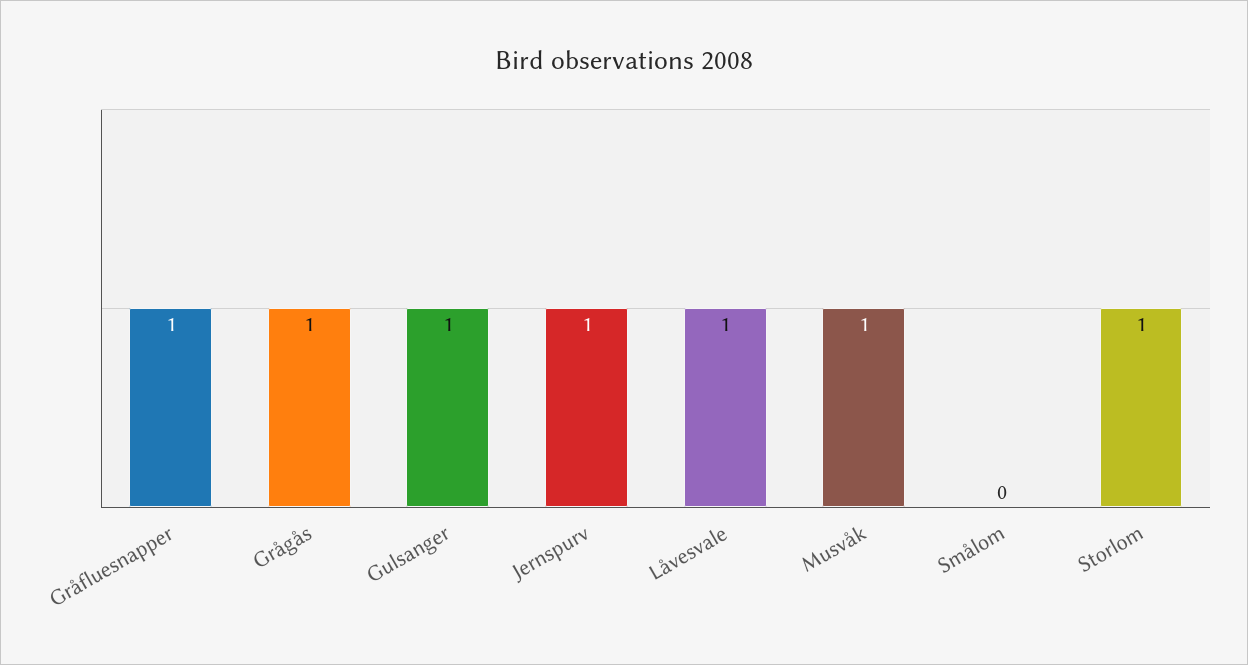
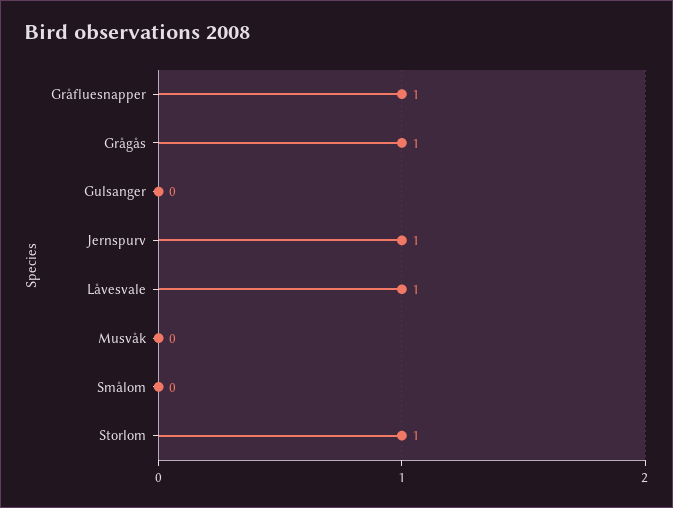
Gulsanger: 1 -> 0
Musvåk: 1 -> 0

